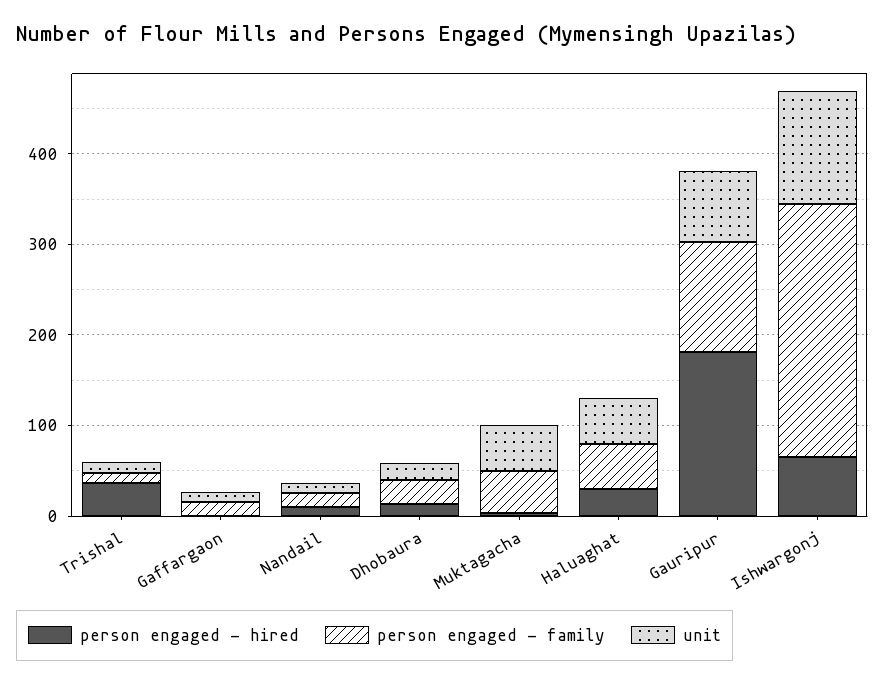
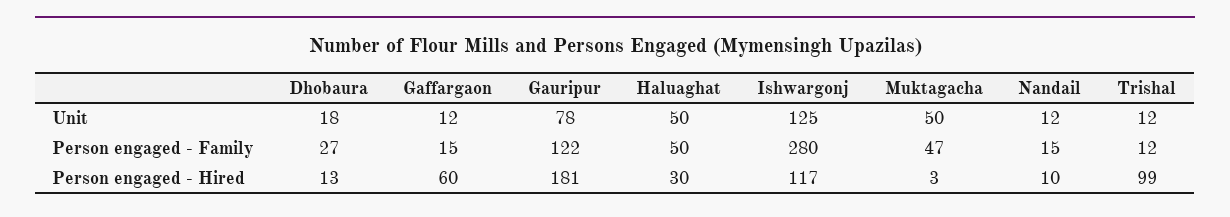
person engaged - hired, Trishal: 40 -> 99
person engaged - hired, Gaffargaon: 0 -> 60
person engaged - hired, Ishwargonj: 60 -> 117

